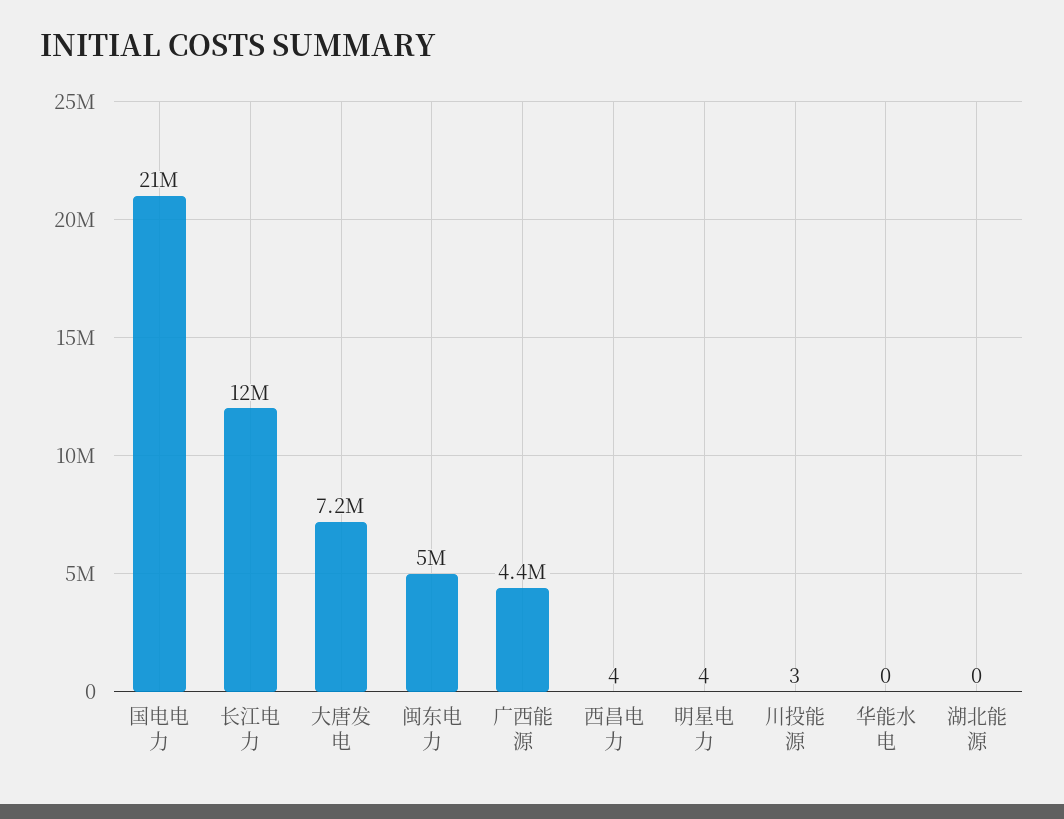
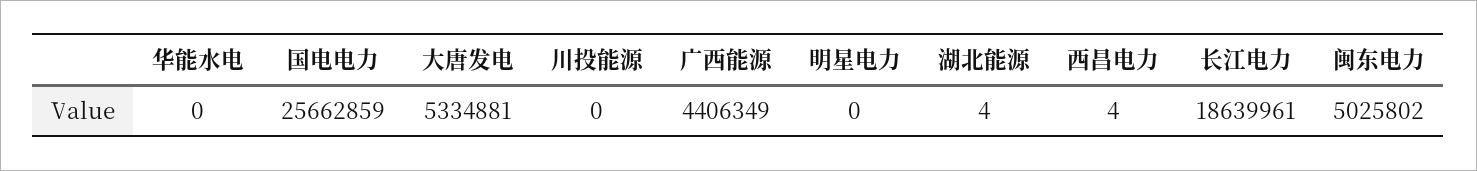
国电电力: 21000000 -> 25662859
长江电力: 12000000 -> 18639961
大唐发电: 7200000 -> 5334881
明星电力: 4 -> 0
川投能源: 3 -> 0
湖北能源: 0 -> 4

